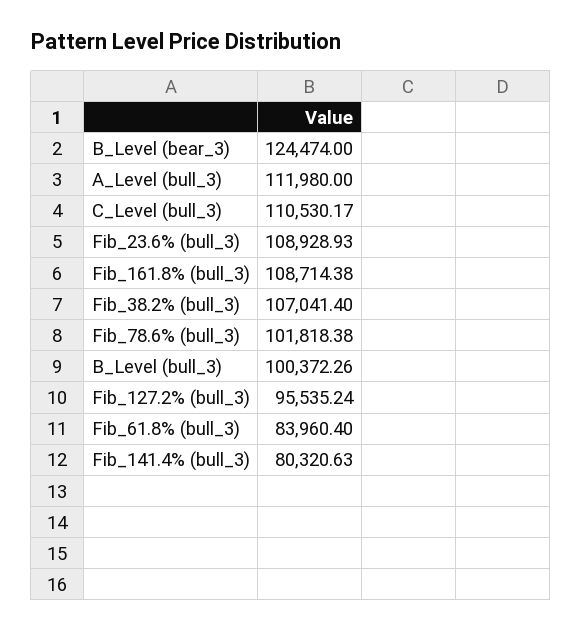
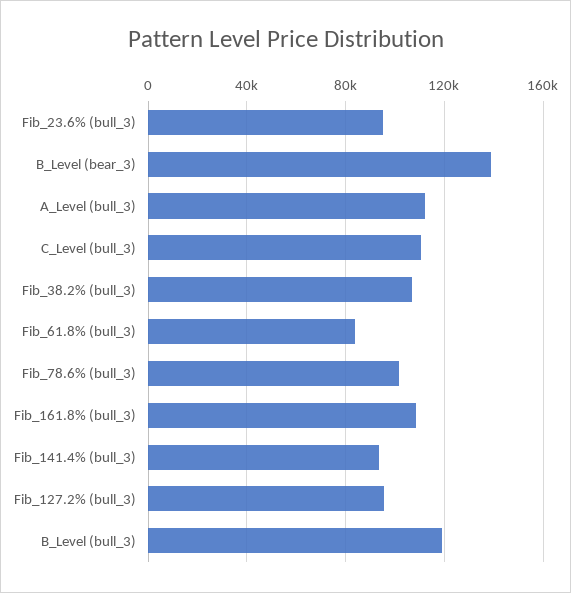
B_Level (bear_3): 124474 -> 140000
Fib_23.6% (bull_3): 108928.93 -> 95000
B_Level (bull_3): 100372.26 -> 120000
Fib_141.4% (bull_3): 80320.63 -> 95000

